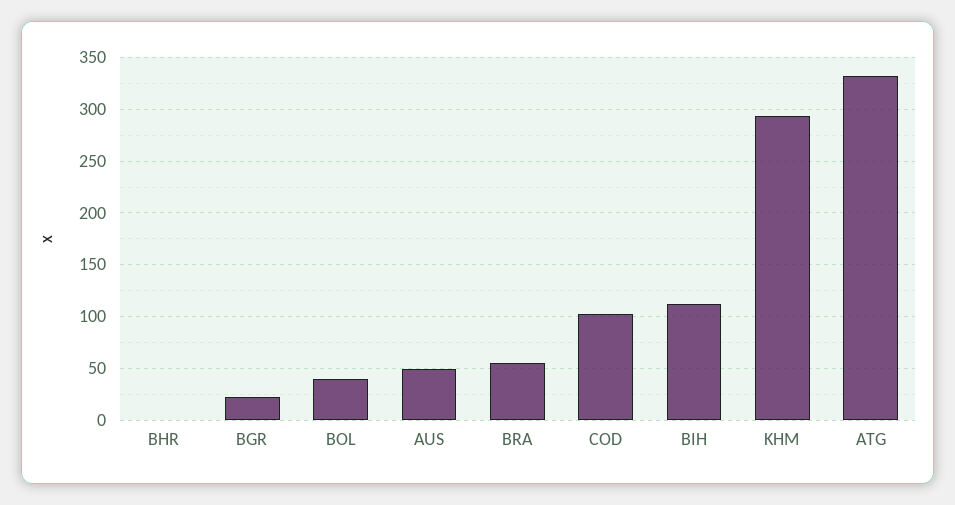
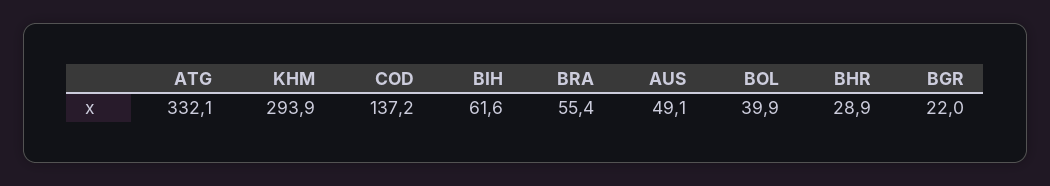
BHR: 0 -> 28.9
COD: 100 -> 137.2
BIH: 110 -> 61.6

